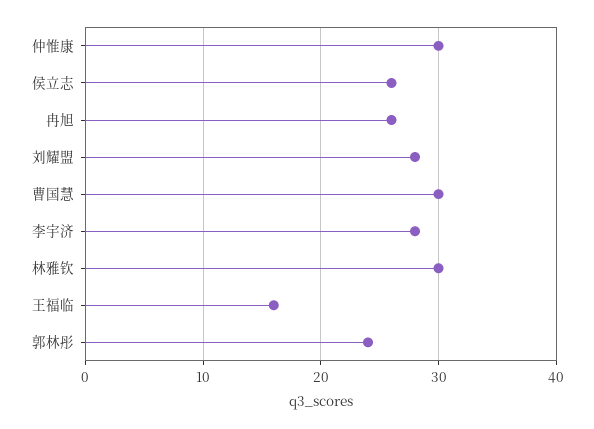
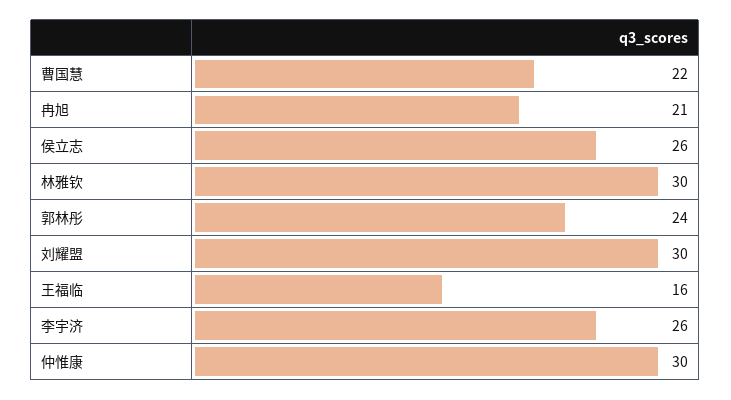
冉旭: 26 -> 21
刘耀盟: 28 -> 30
曹国慧: 30 -> 22
李宇济: 28 -> 26

